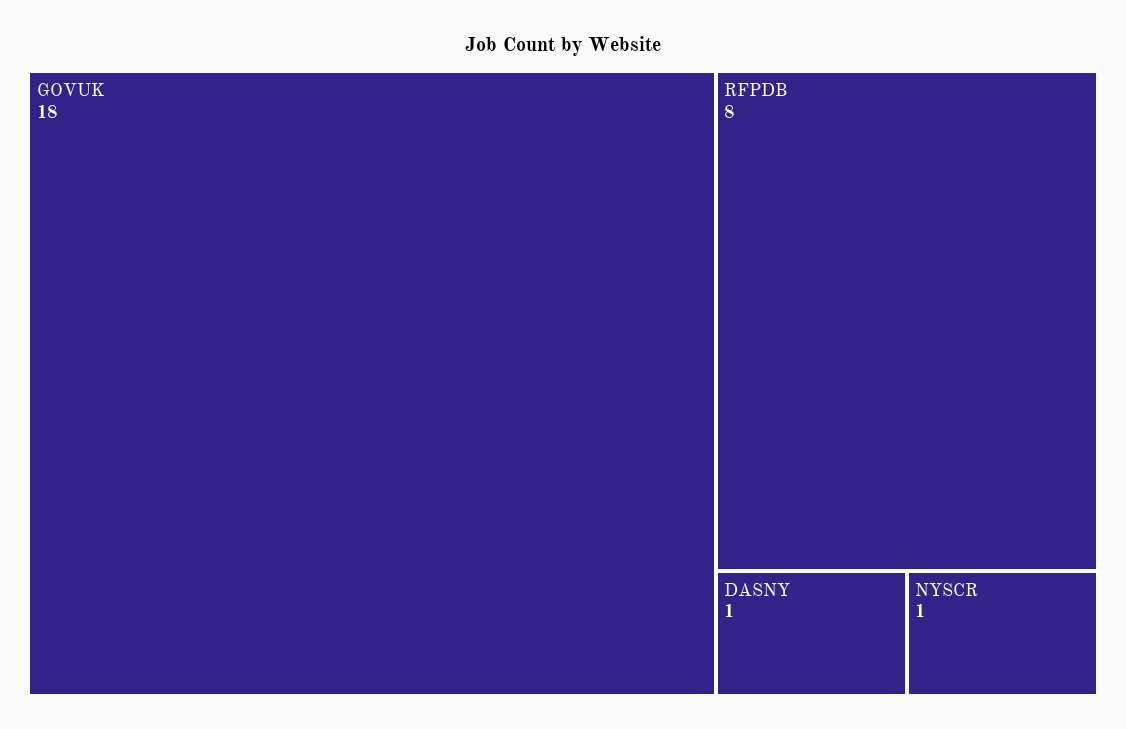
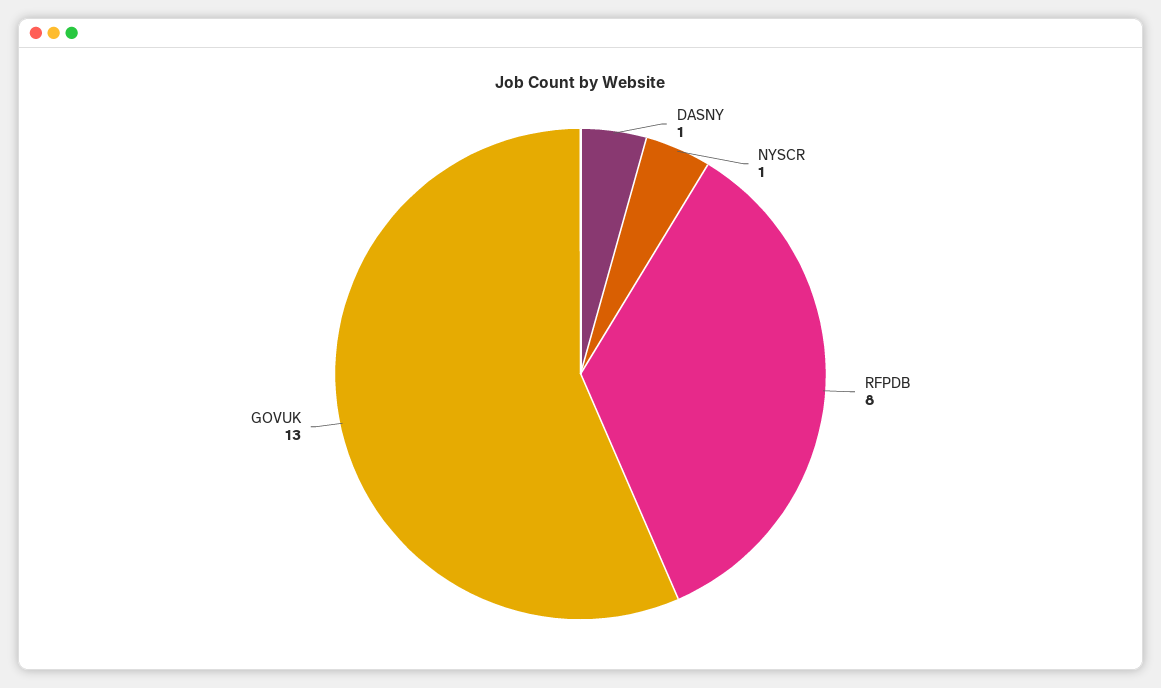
GOVUK: 18 -> 13

